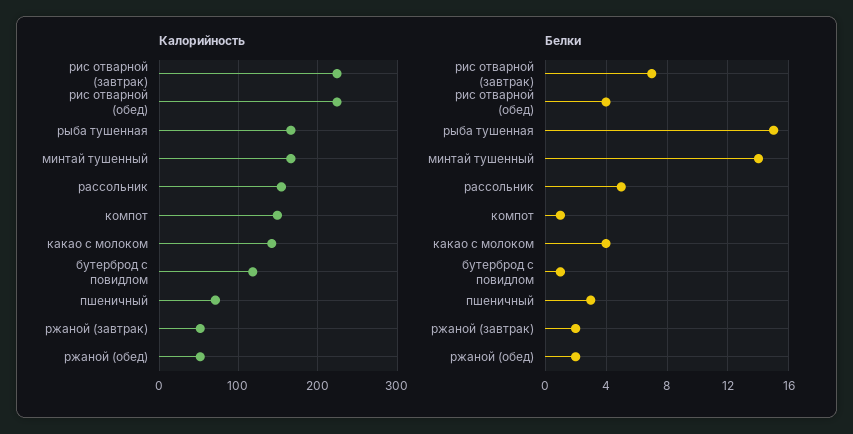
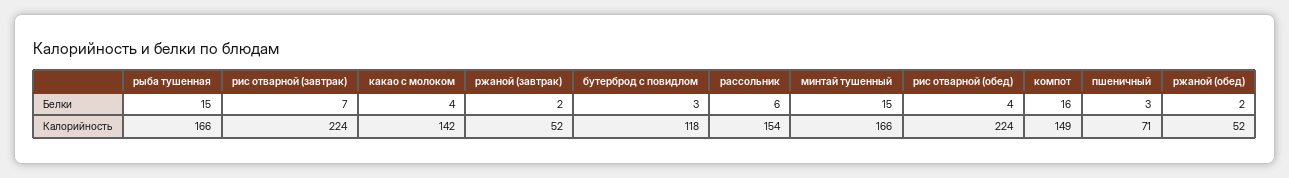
Белки, минтай тушенный: 14 -> 15
Белки, рассольник: 5 -> 6
Белки, компот: 1 -> 16
Белки, бутерброд с повидлом: 1 -> 3

